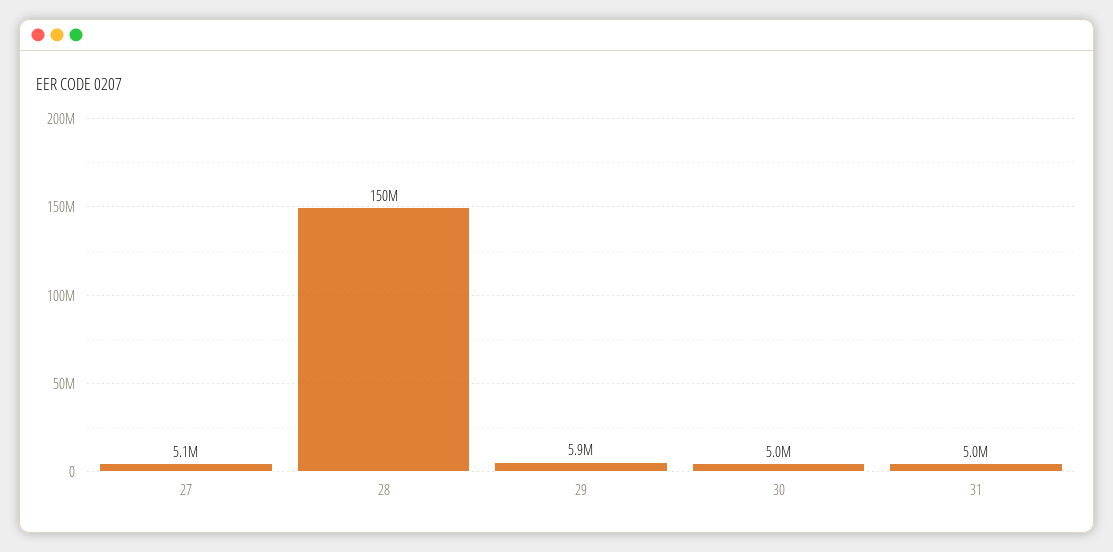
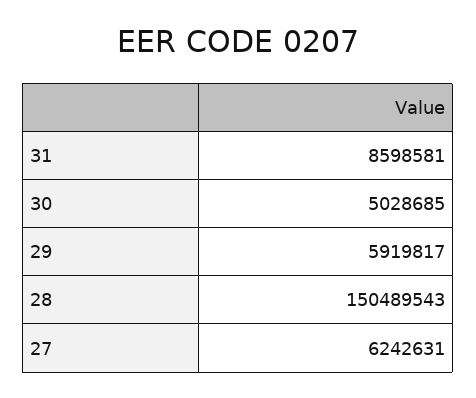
27: 5100000 -> 6242631
31: 5000000 -> 8598581

